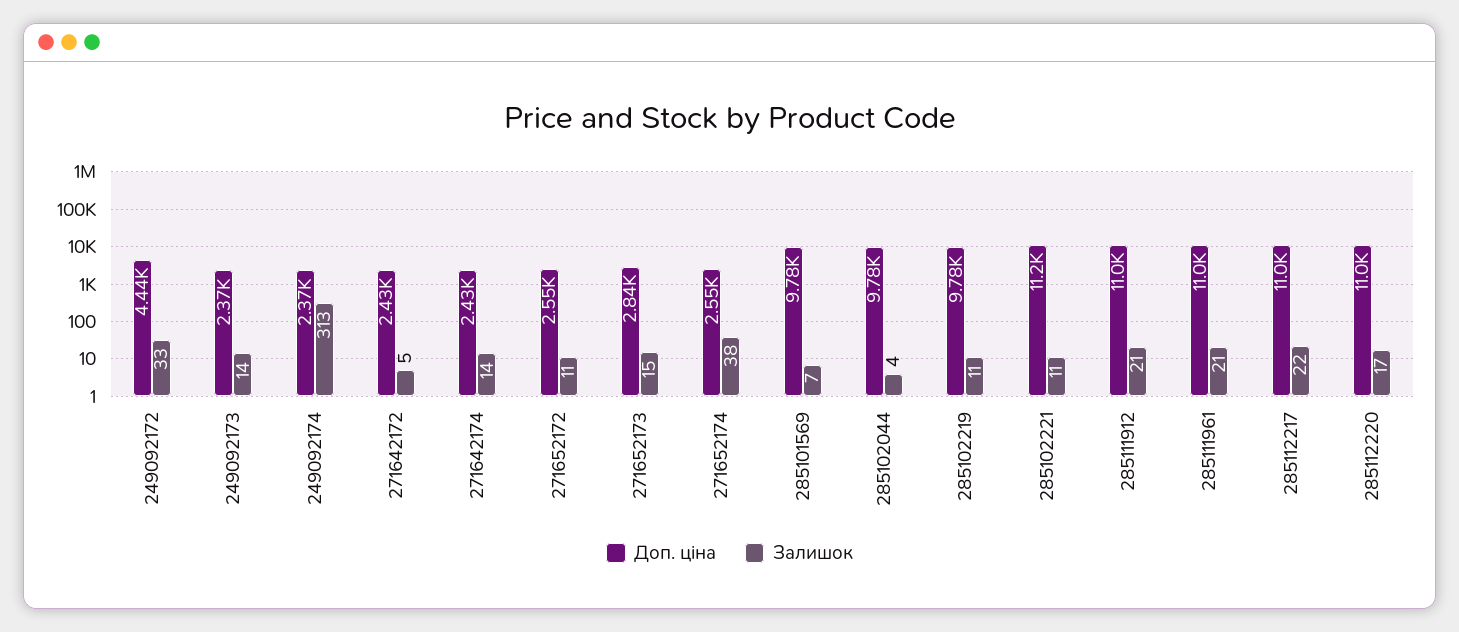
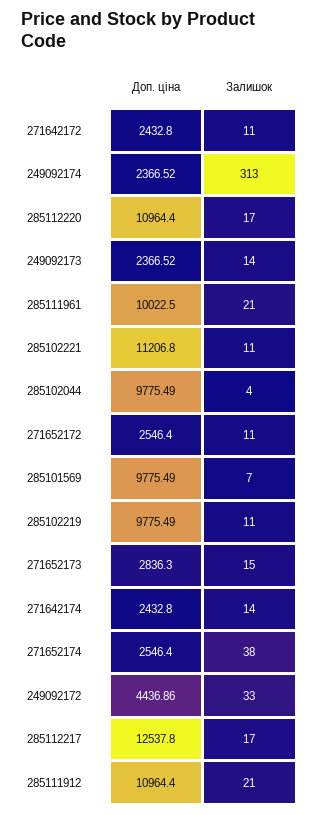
Залишок, 271642172: 5 -> 11
Доп. ціна, 285111961: 11000 -> 10022.5
Доп. ціна, 285112217: 11000 -> 12537.8
Залишок, 285112217: 22 -> 17

